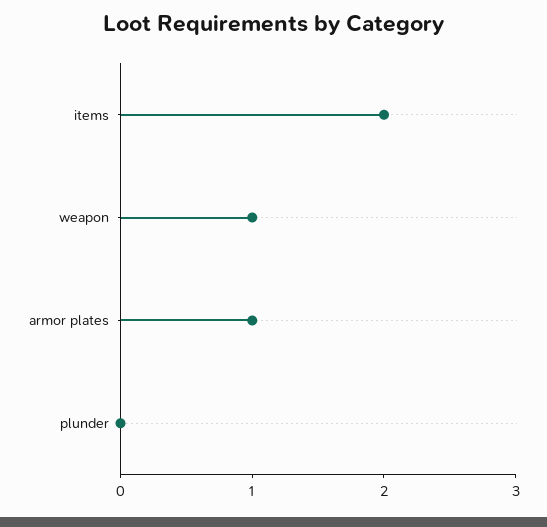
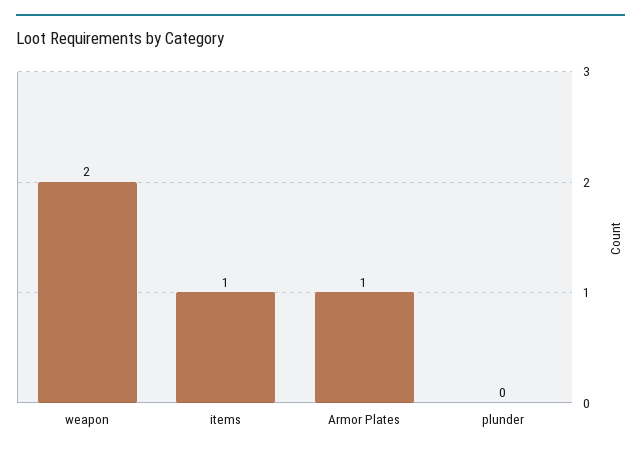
items: 2 -> 1
weapon: 1 -> 2

